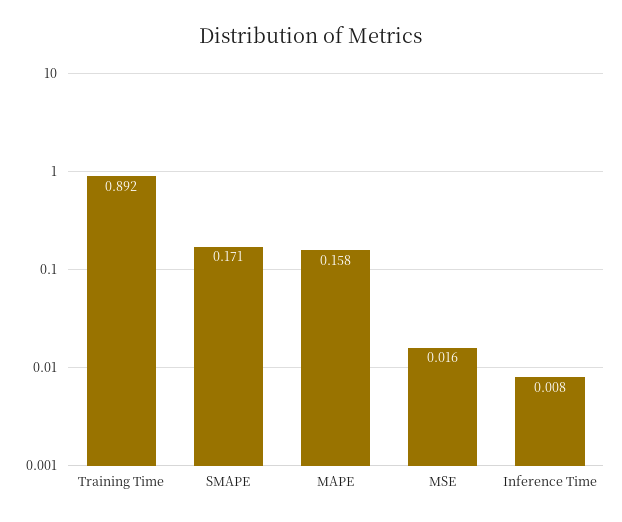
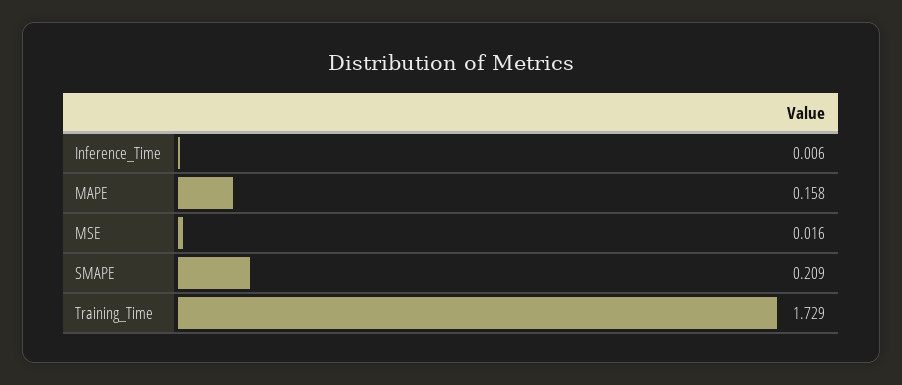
Training Time: 0.892 -> 1.729
SMAPE: 0.171 -> 0.209
Inference Time: 0.008 -> 0.006

